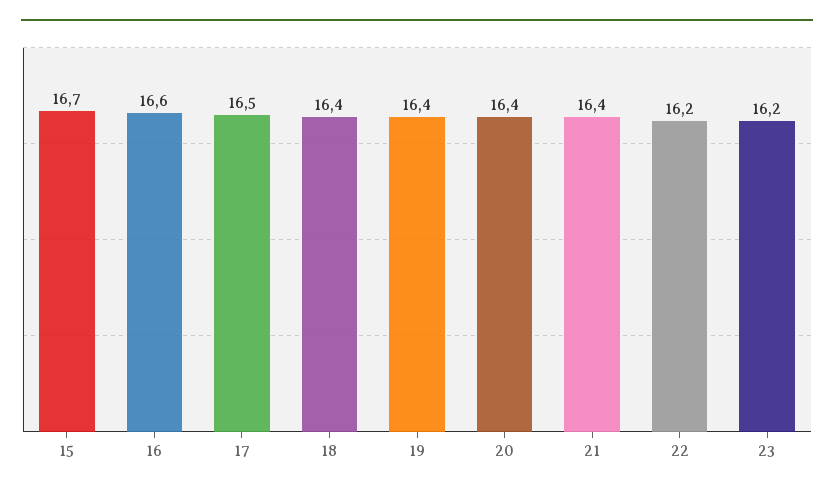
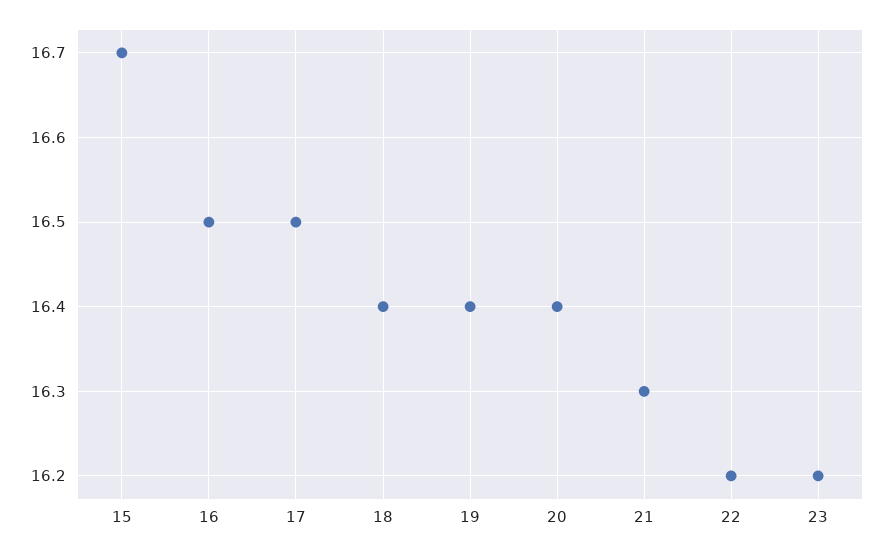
16: 16.6 -> 16.5
21: 16.4 -> 16.3

